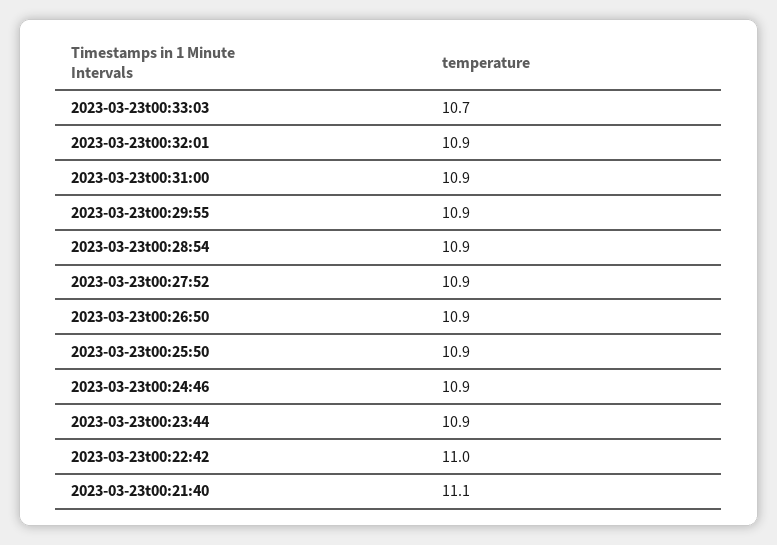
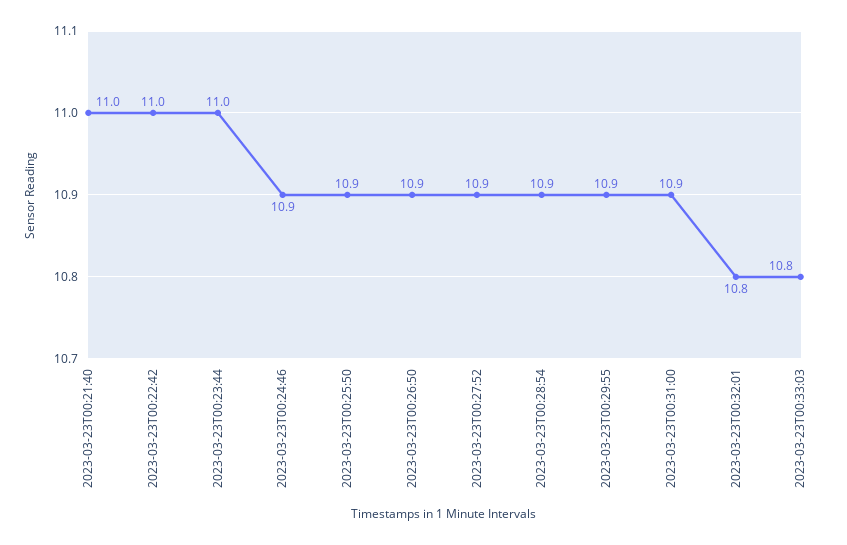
2023-03-23t00:33:03: 10.7 -> 10.8
2023-03-23t00:32:01: 10.9 -> 10.8
2023-03-23t00:23:44: 10.9 -> 11
2023-03-23t00:21:40: 11.1 -> 11

